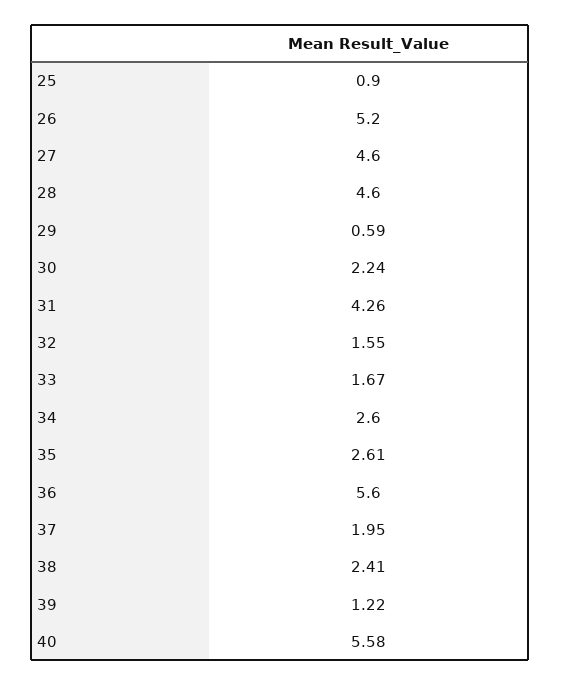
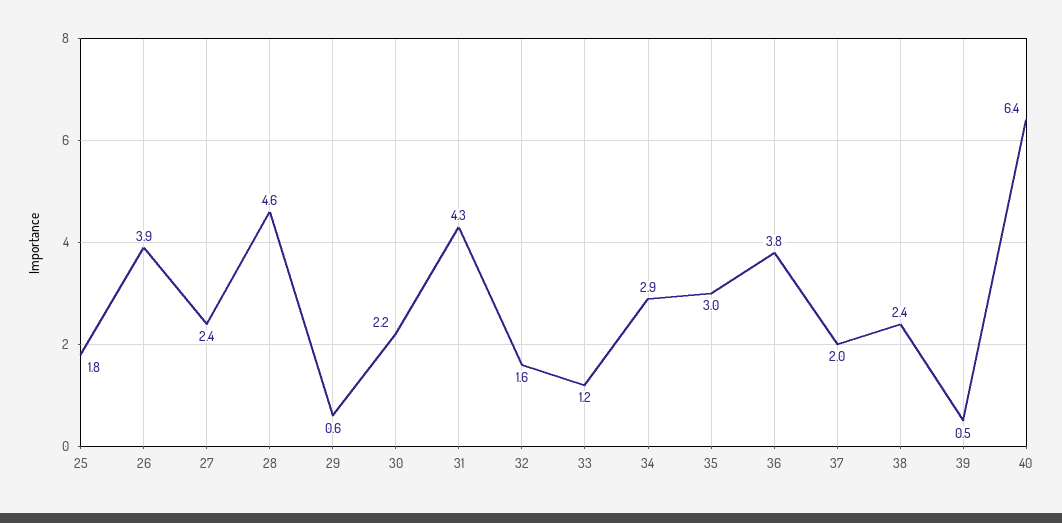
25: 0.9 -> 1.8
26: 5.2 -> 3.9
27: 4.6 -> 2.4
33: 1.67 -> 1.2
34: 2.6 -> 2.9
35: 2.61 -> 3
36: 5.6 -> 3.8
39: 1.22 -> 0.5
40: 5.58 -> 6.4

